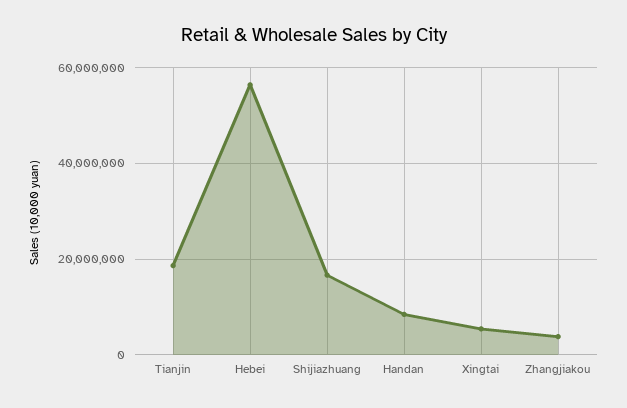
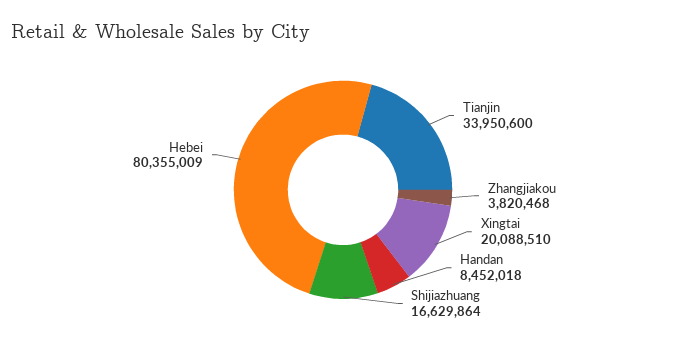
Tianjin: 18000000 -> 33950600
Hebei: 56000000 -> 80355009
Xingtai: 6000000 -> 20088510

